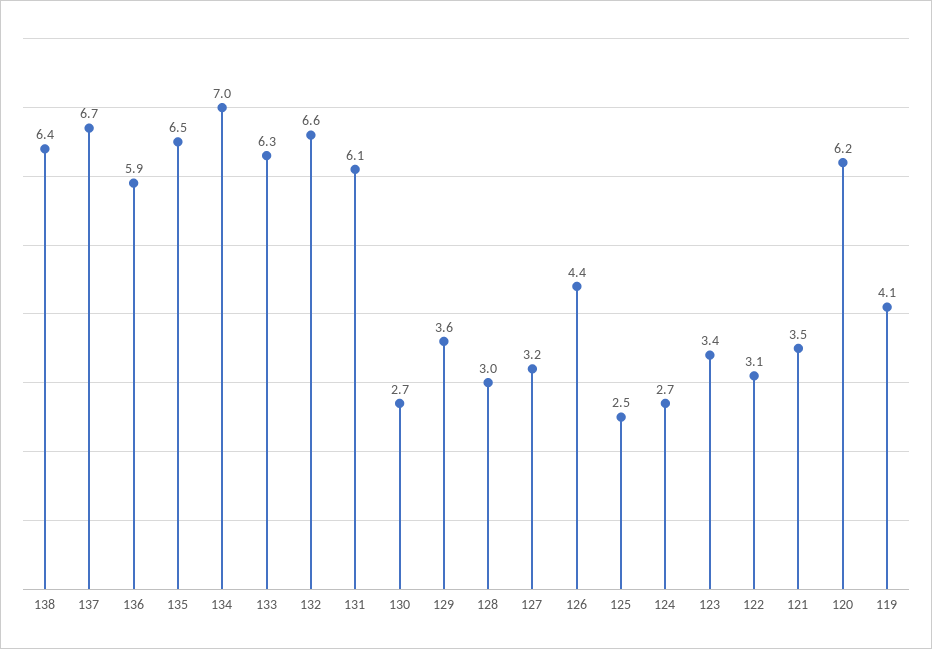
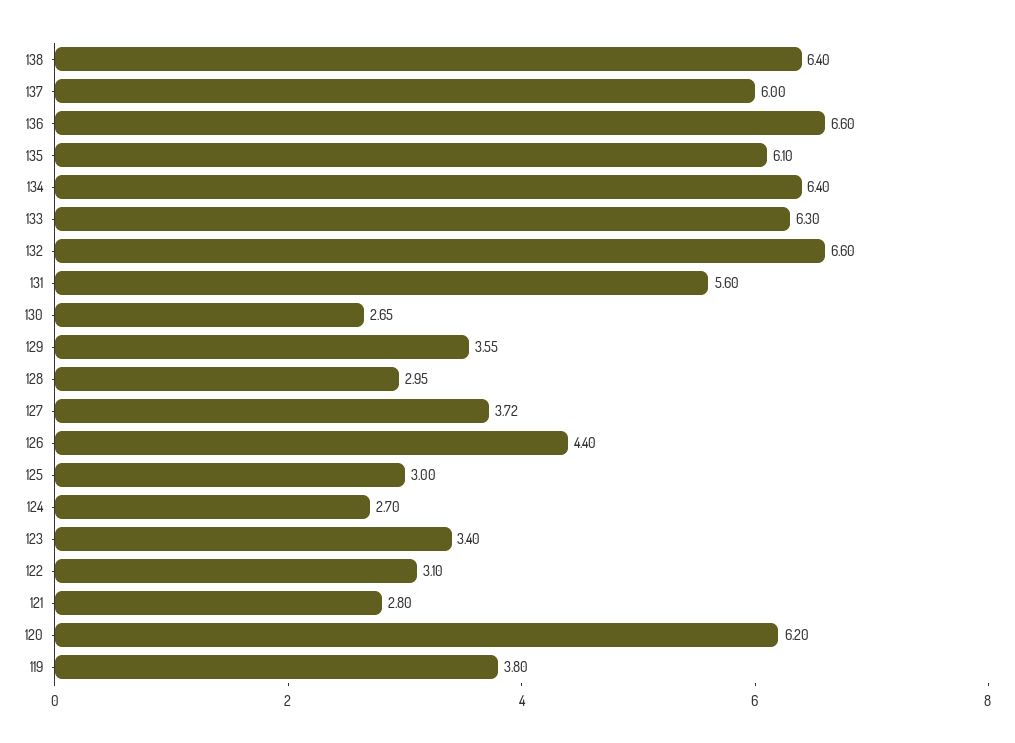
137: 6.7 -> 6
136: 5.9 -> 6.6
135: 6.5 -> 6.1
134: 7 -> 6.4
131: 6.1 -> 5.6
127: 3.2 -> 3.72
125: 2.5 -> 3
121: 3.5 -> 2.8
119: 4.1 -> 3.8

